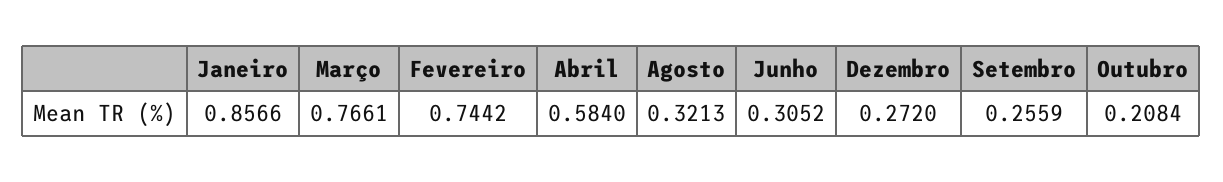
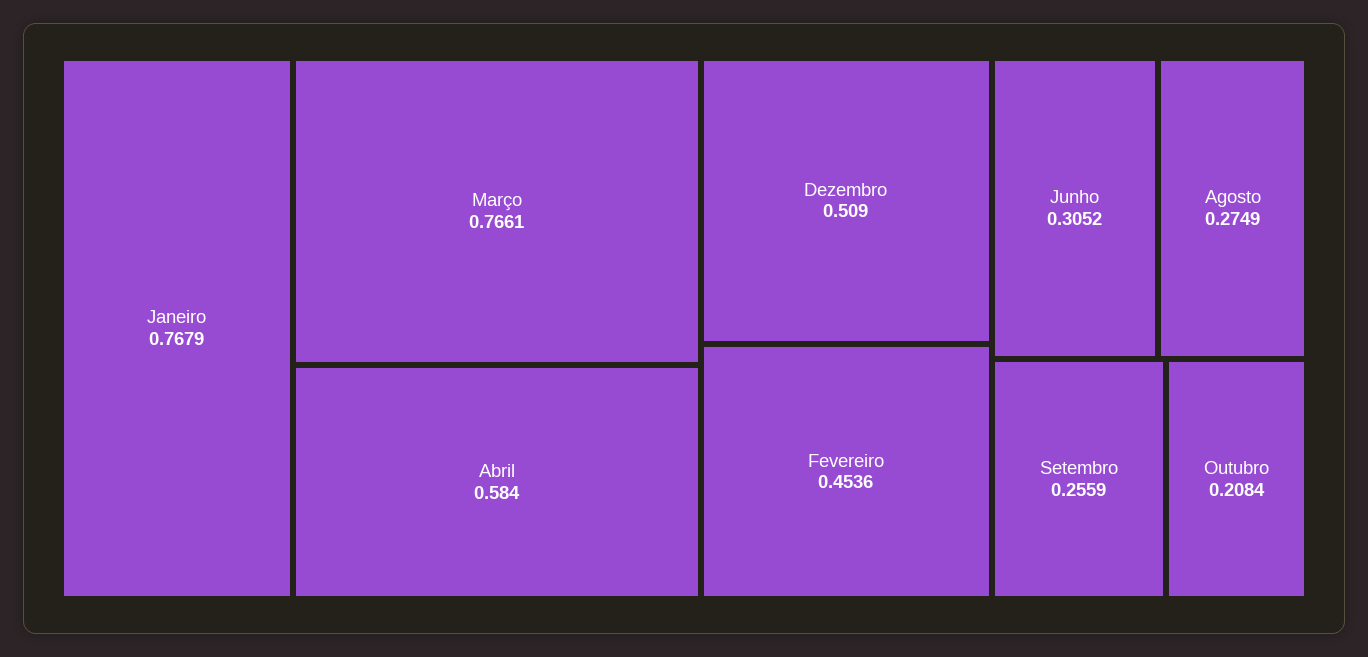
Janeiro: 0.8566 -> 0.7679
Fevereiro: 0.7442 -> 0.4536
Agosto: 0.3213 -> 0.2749
Dezembro: 0.272 -> 0.509

